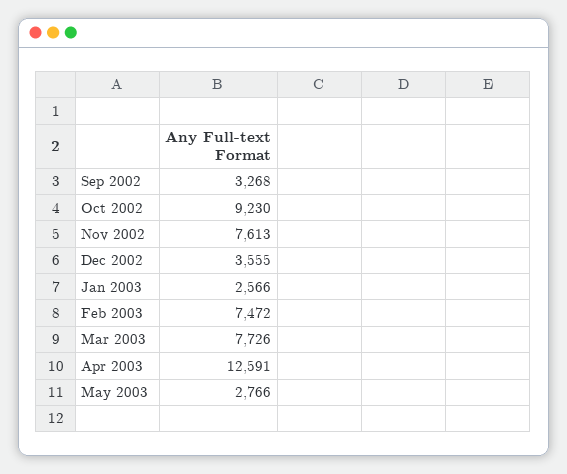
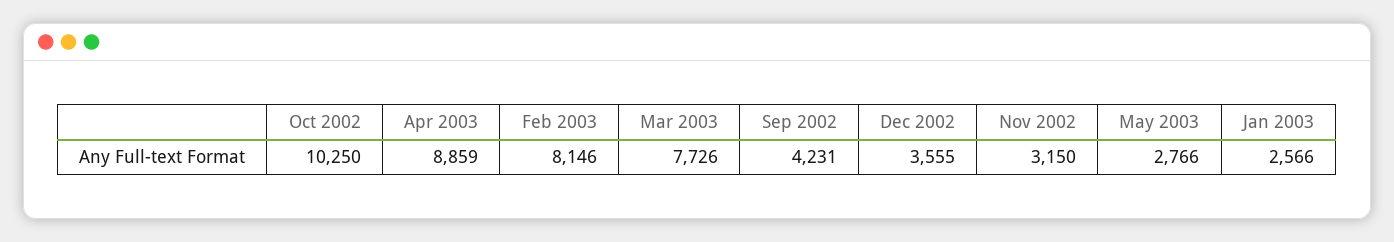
Sep 2002: 3268 -> 4231
Oct 2002: 9230 -> 10250
Nov 2002: 7613 -> 3150
Feb 2003: 7472 -> 8146
Apr 2003: 12591 -> 8859

